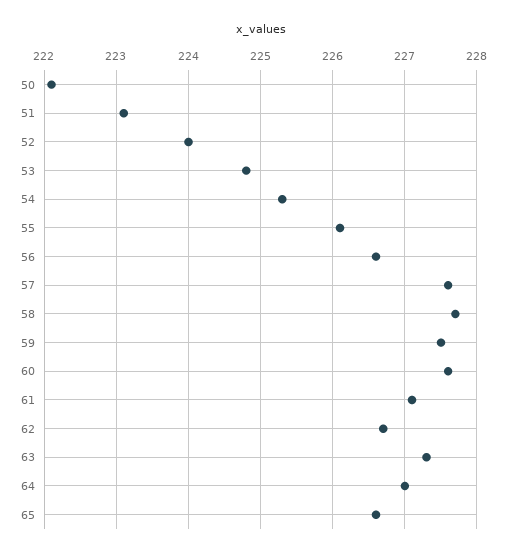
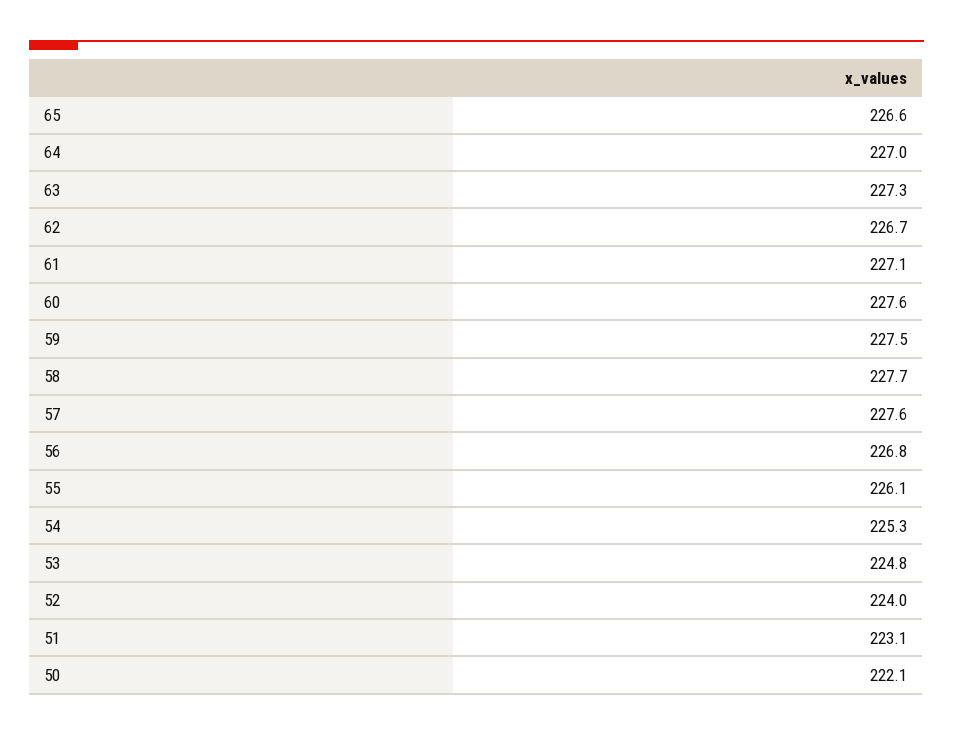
56: 226.6 -> 226.8

